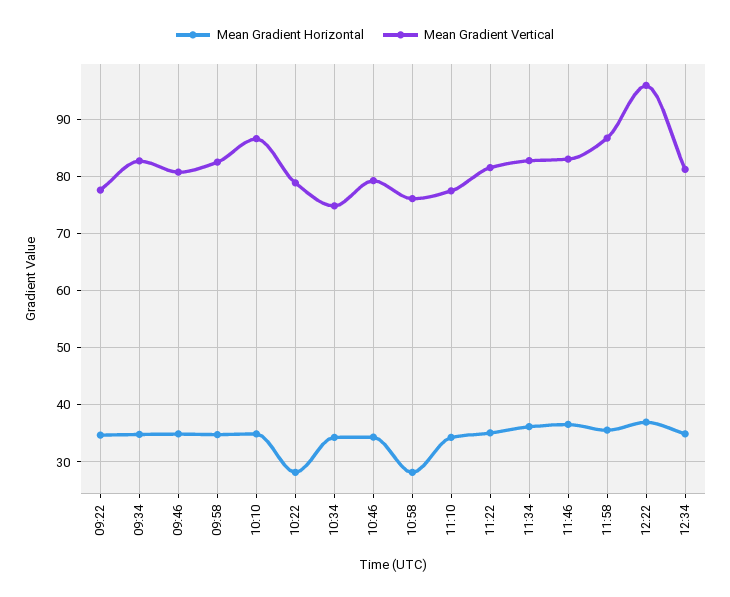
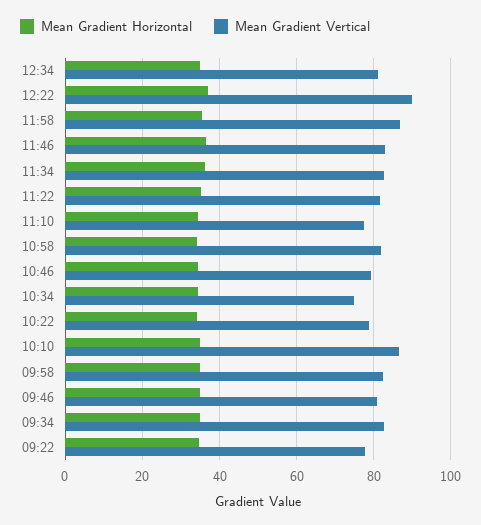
Mean Gradient Horizontal, 10:22: 28 -> 34
Mean Gradient Horizontal, 10:58: 28 -> 34
Mean Gradient Vertical, 10:58: 76 -> 82
Mean Gradient Vertical, 12:22: 96 -> 90

